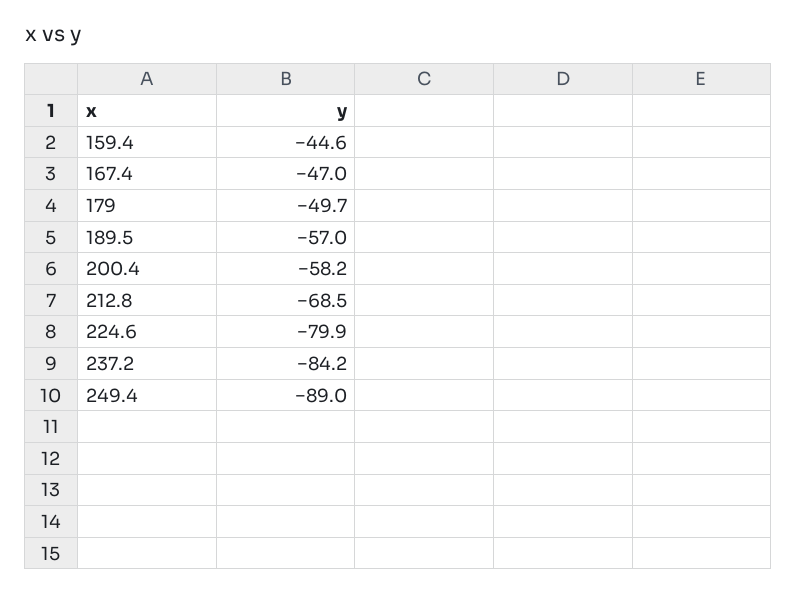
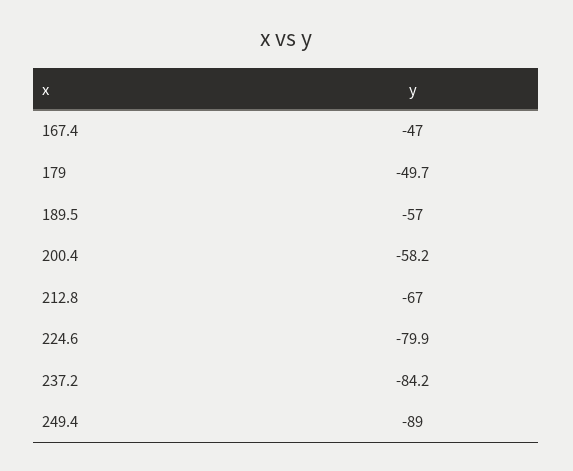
159.4: -44.6 -> none
212.8: -68.5 -> -67

